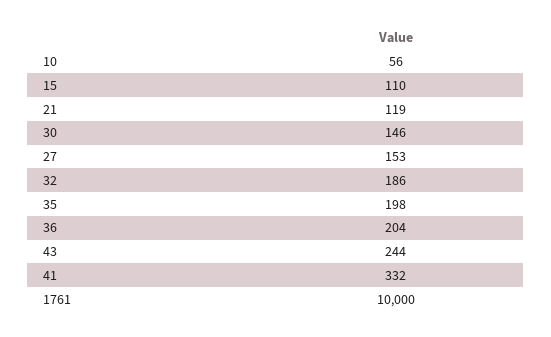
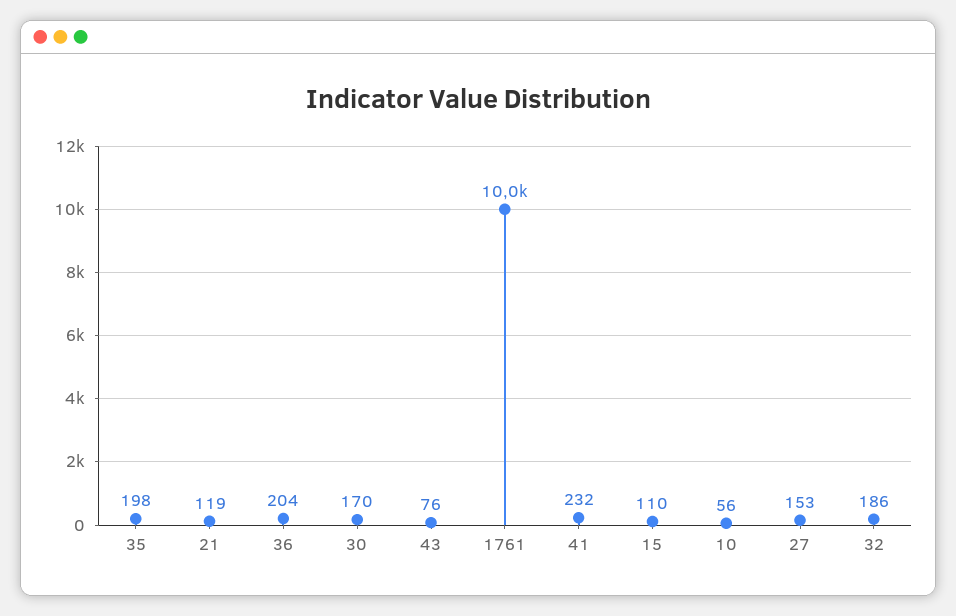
30: 146 -> 170
43: 244 -> 76
41: 332 -> 232

